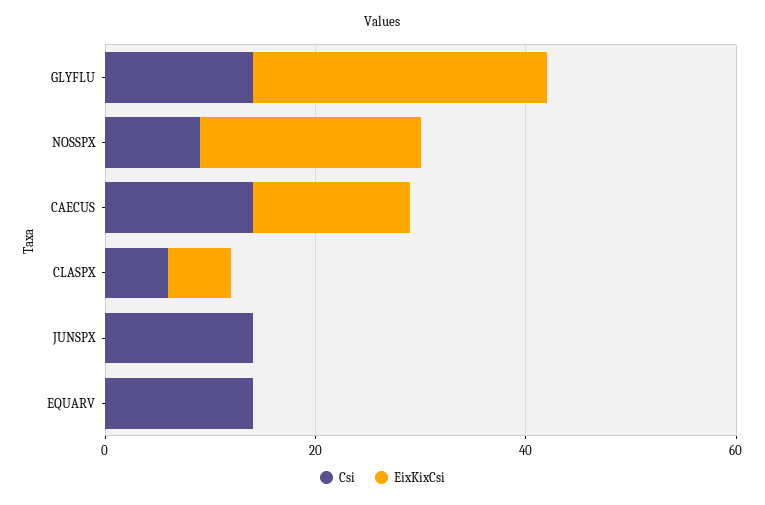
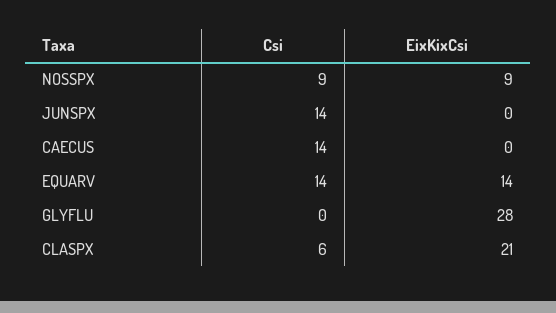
Csi, GLYFLU: 15 -> 0
EixKixCsi, NOSSPX: 20 -> 9
EixKixCsi, CAECUS: 15 -> 0
EixKixCsi, CLASPX: 5 -> 21
EixKixCsi, EQUARV: 0 -> 14

